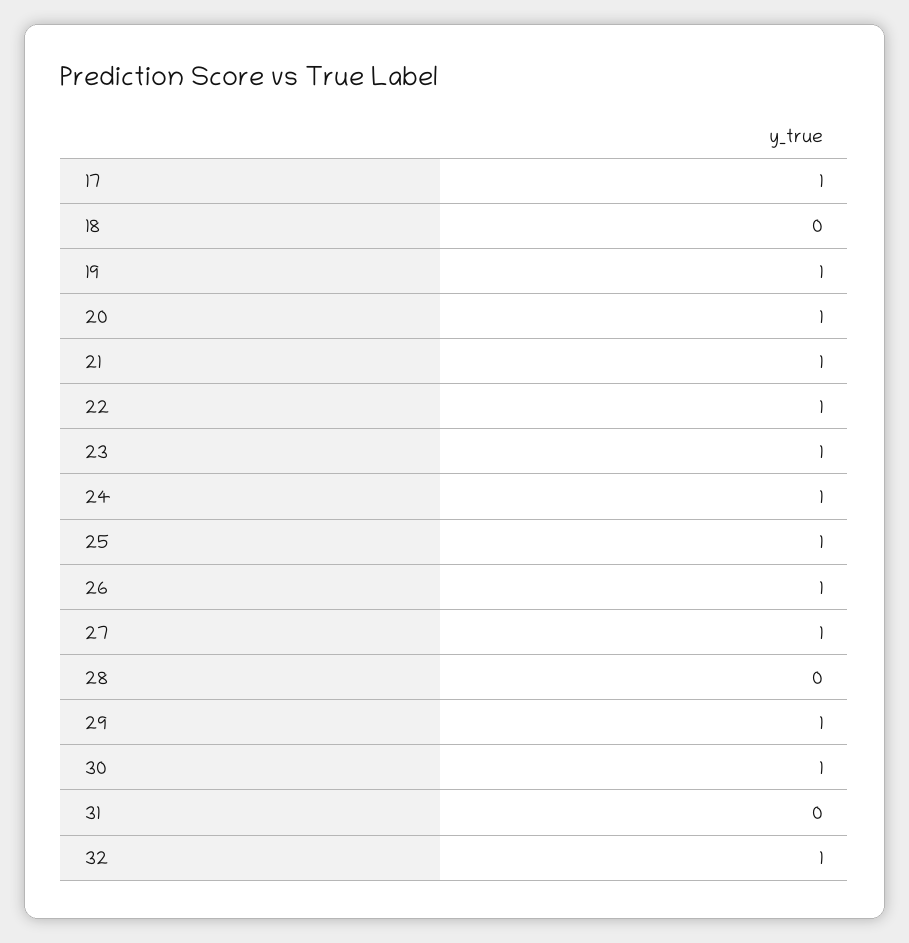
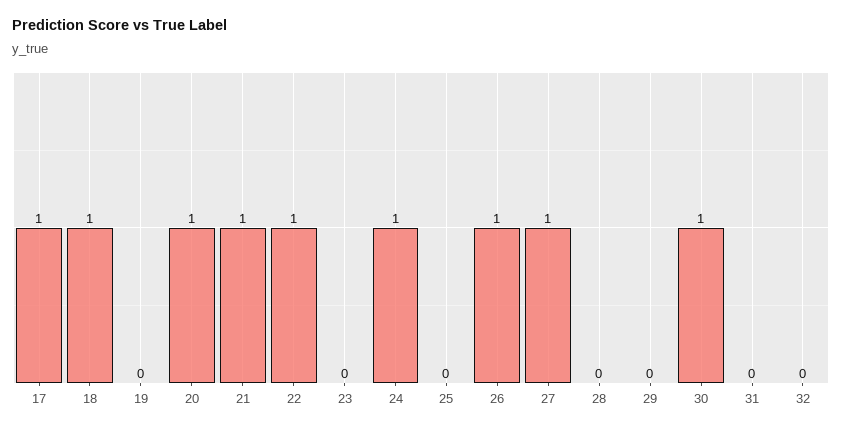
18: 0 -> 1
19: 1 -> 0
23: 1 -> 0
25: 1 -> 0
29: 1 -> 0
32: 1 -> 0

